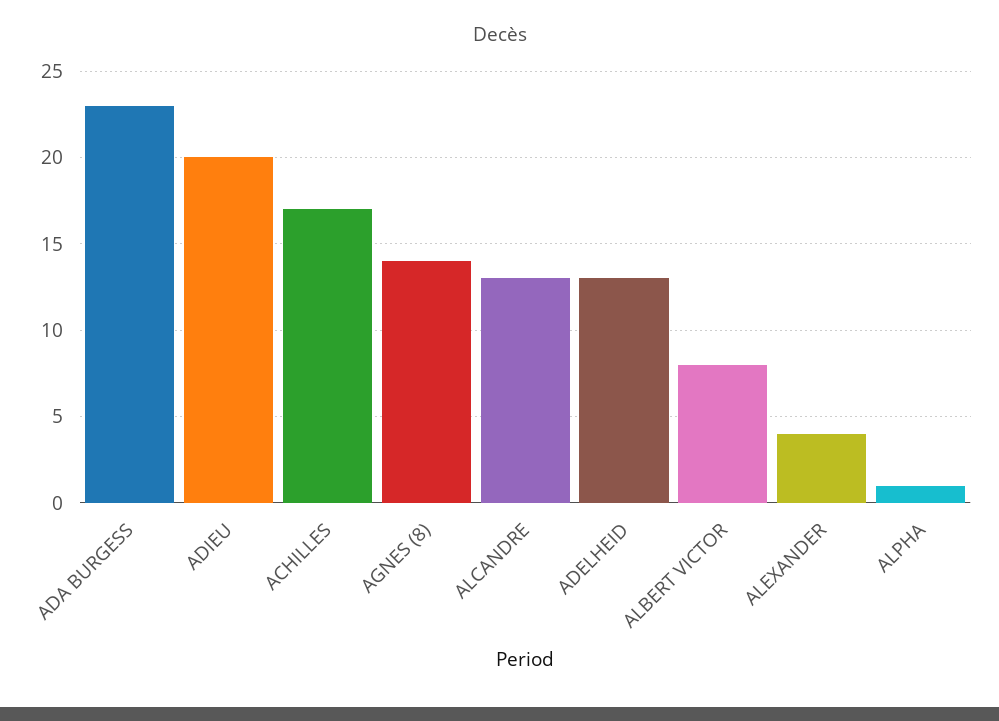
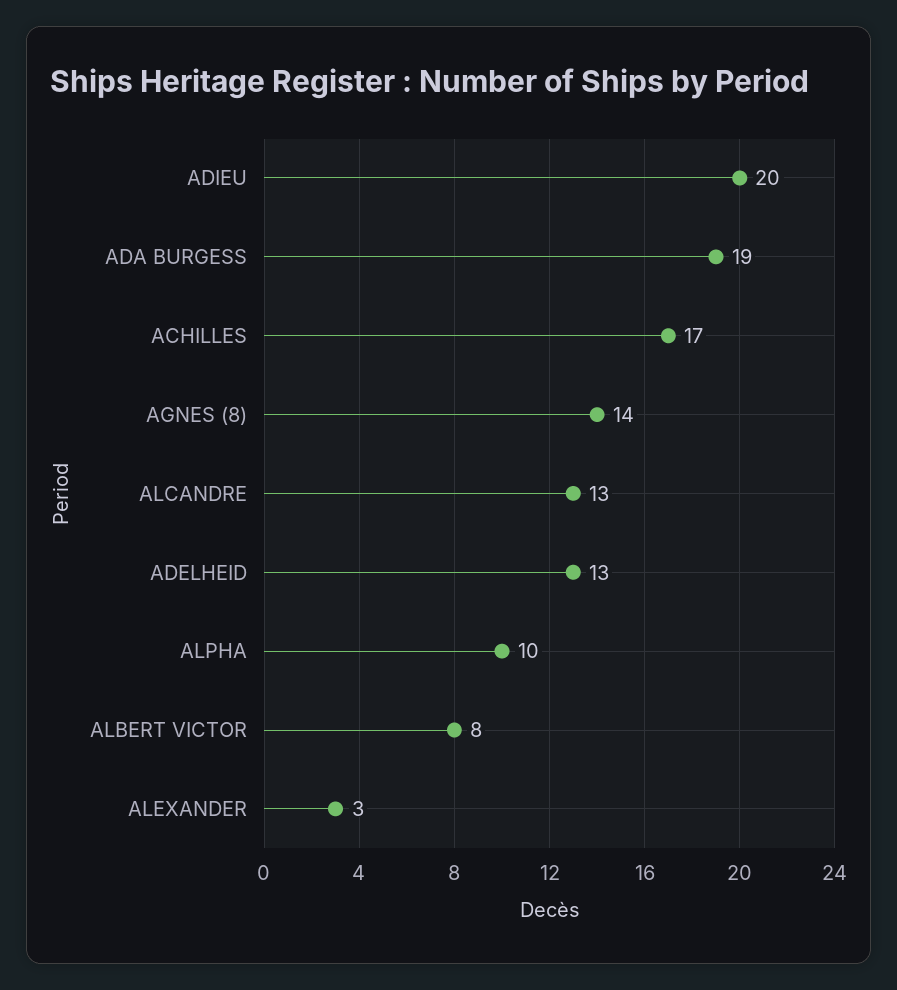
ADA BURGESS: 23 -> 19
ALEXANDER: 4 -> 3
ALPHA: 1 -> 10

